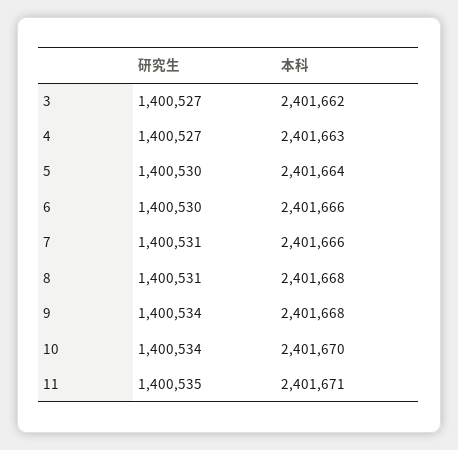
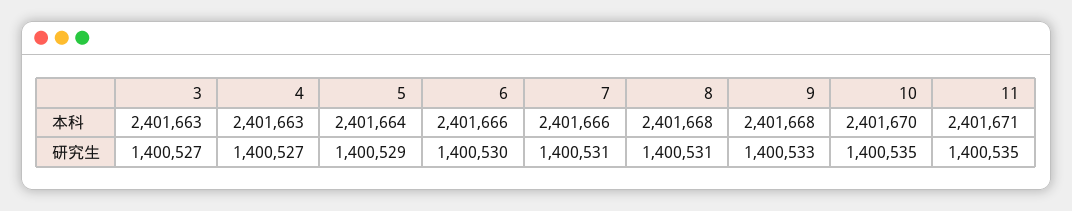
本科, 3: 2401662 -> 2401663
研究生, 5: 1400530 -> 1400529
研究生, 9: 1400534 -> 1400533
研究生, 10: 1400534 -> 1400535

